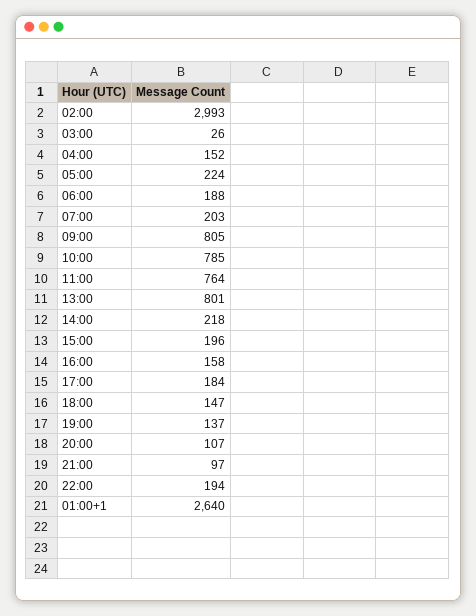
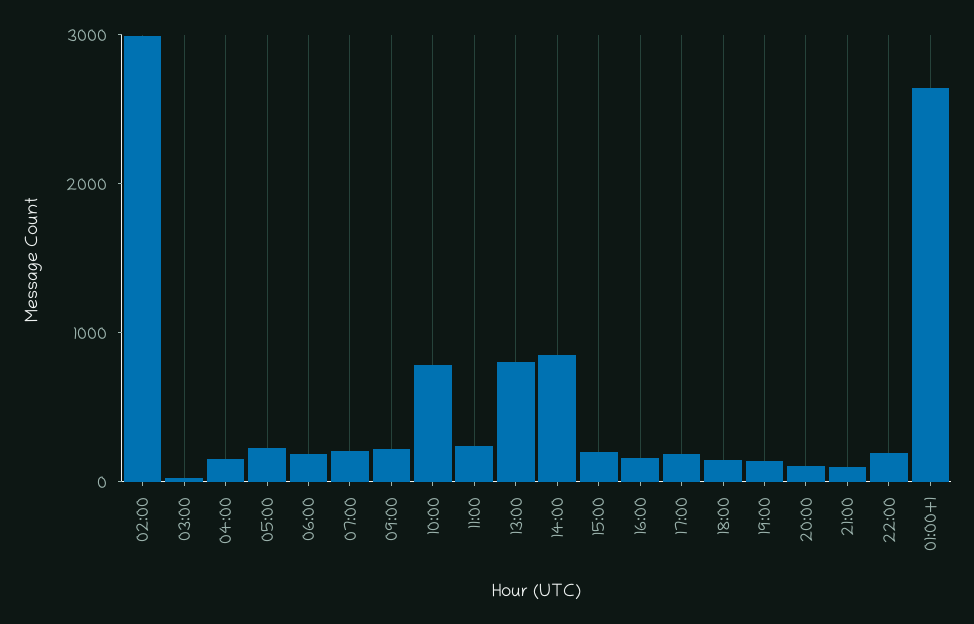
09:00: 805 -> 200
11:00: 764 -> 200
14:00: 218 -> 800

